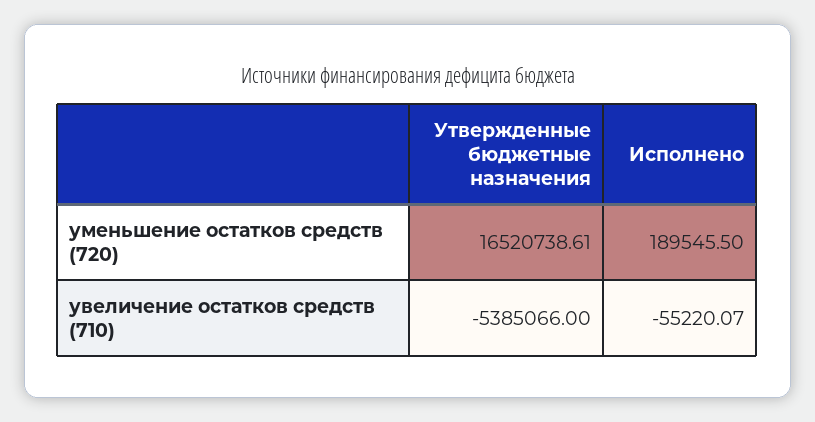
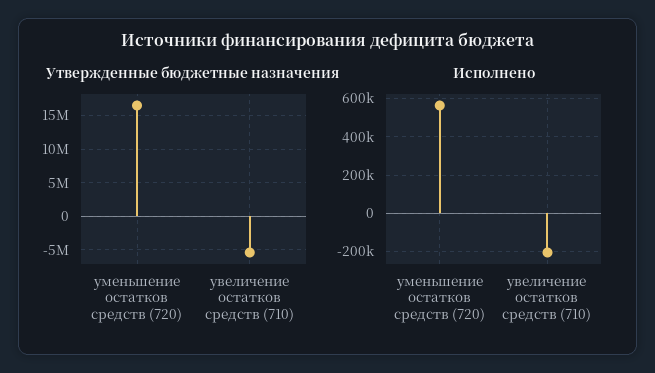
Исполнено, уменьшение остатков средств (720): 189545.5 -> 550000
Исполнено, увеличение остатков средств (710): -55220.07 -> -200000

